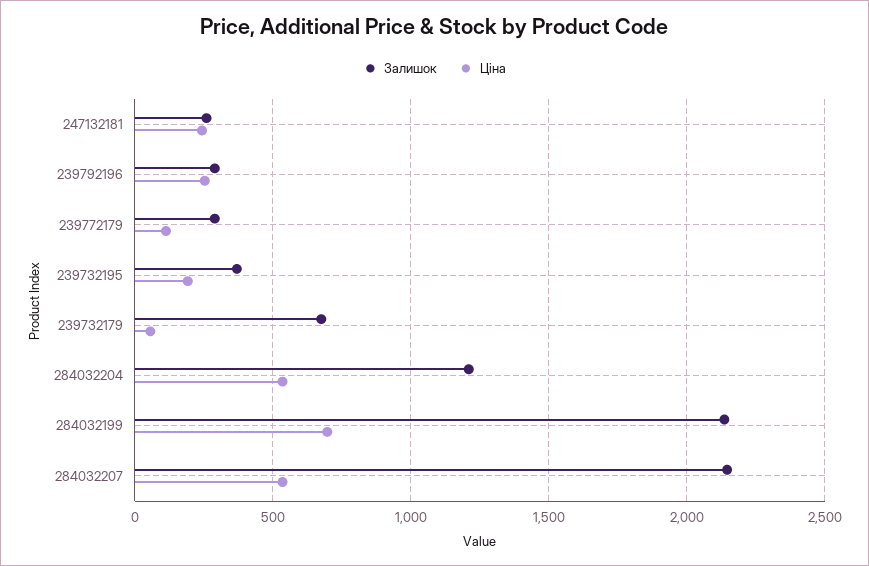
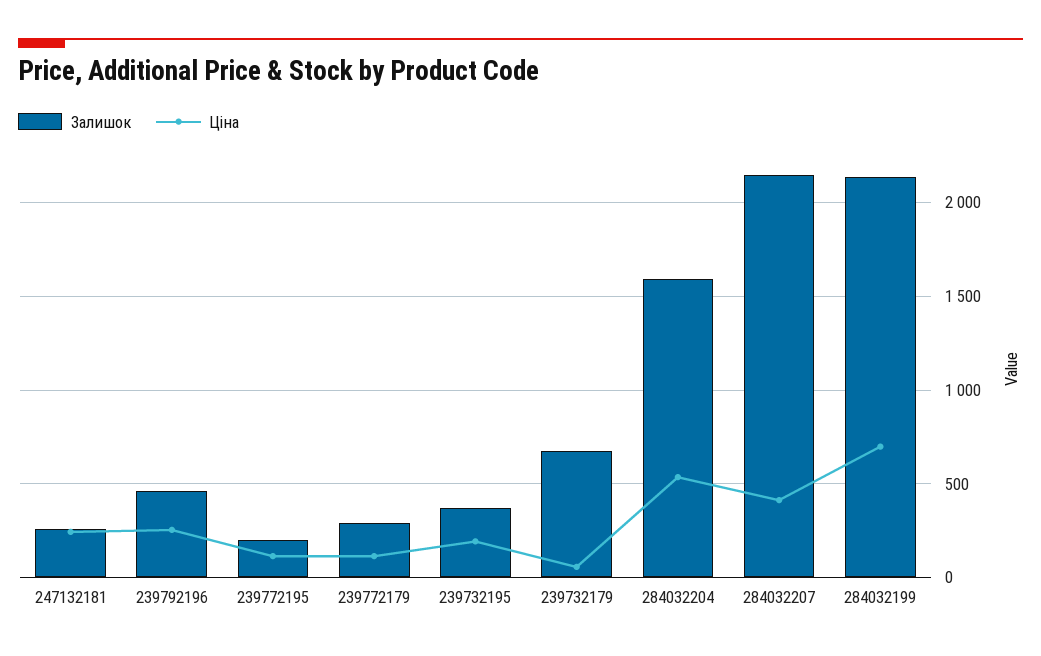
Залишок, 239792196: 300 -> 450
Залишок, 284032204: 1200 -> 1600
Ціна, 284032207: 550 -> 400
Залишок, 239772195: none -> 200
Ціна, 239772195: none -> 100

